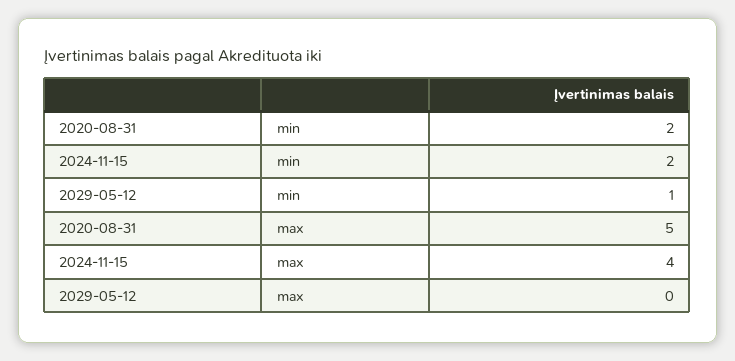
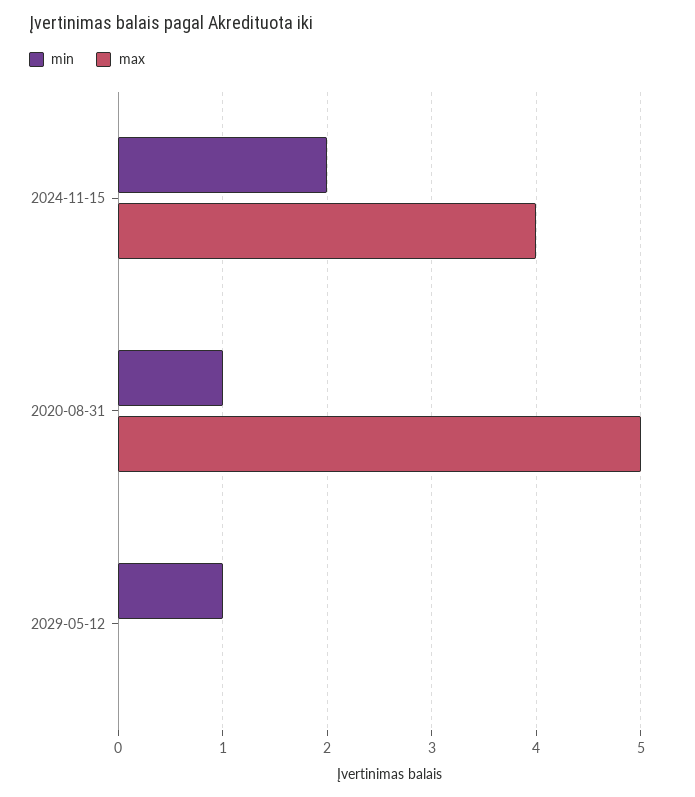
min, 2020-08-31: 2 -> 1

